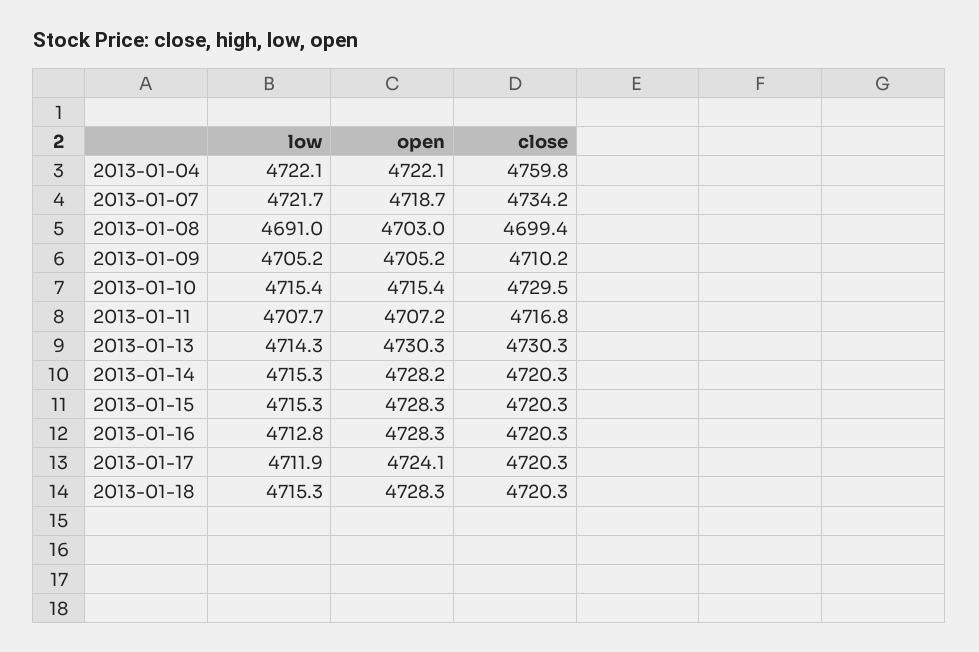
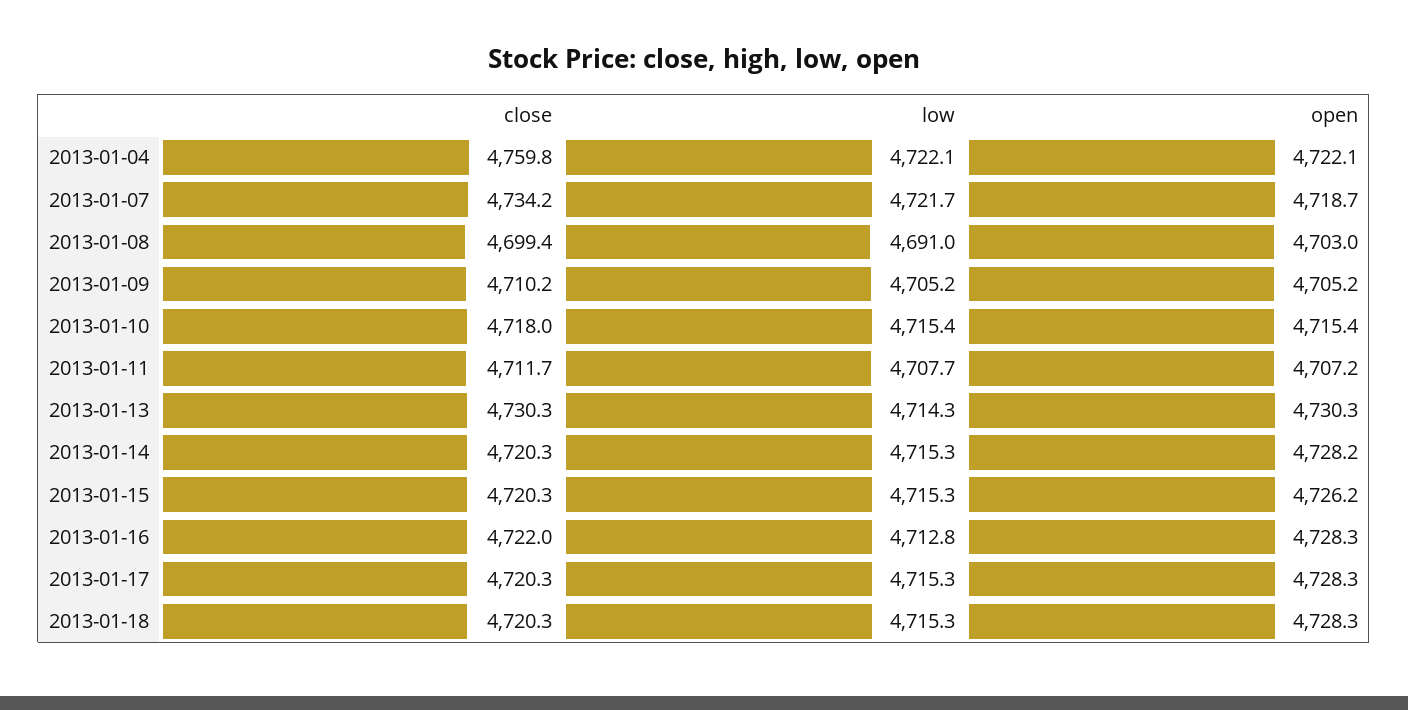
close, 2013-01-10: 4729.5 -> 4718
close, 2013-01-11: 4716.8 -> 4711.7
open, 2013-01-15: 4728.3 -> 4726.2
close, 2013-01-16: 4720.3 -> 4722
low, 2013-01-17: 4711.9 -> 4715.3
open, 2013-01-17: 4724.1 -> 4728.3

